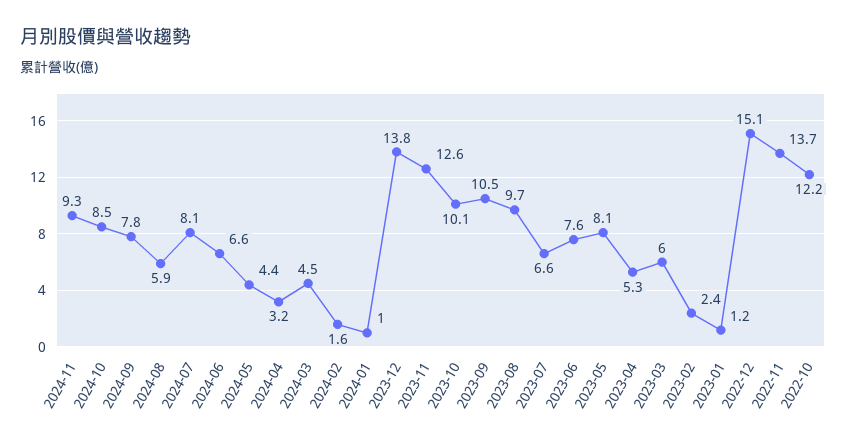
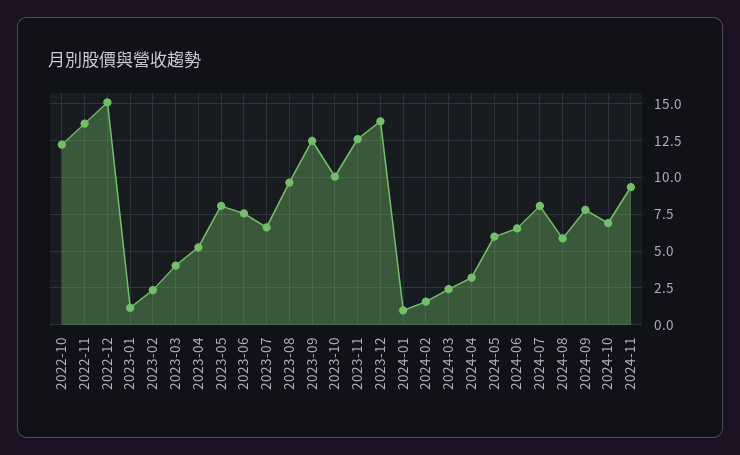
2024-10: 8.5 -> 7
2024-05: 4.4 -> 6
2024-03: 4.5 -> 2.5
2023-09: 10.5 -> 12.5
2023-03: 6 -> 4

